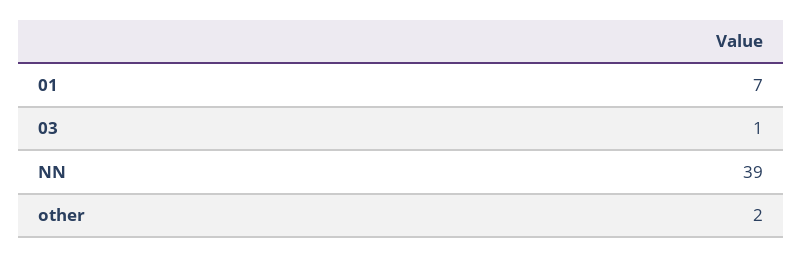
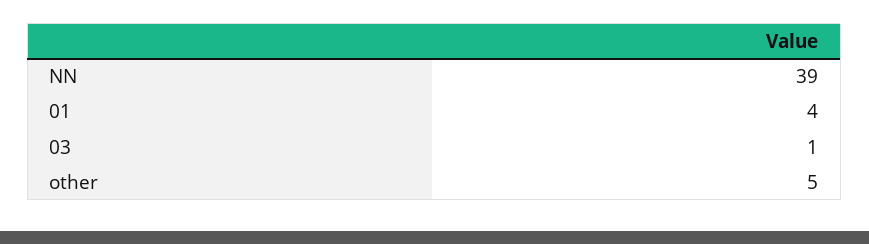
01: 7 -> 4
other: 2 -> 5

